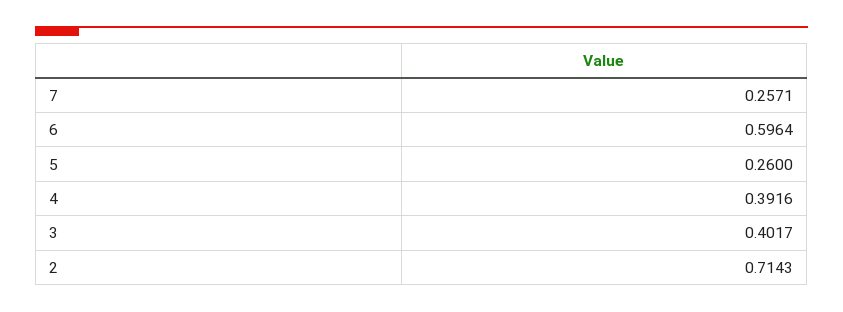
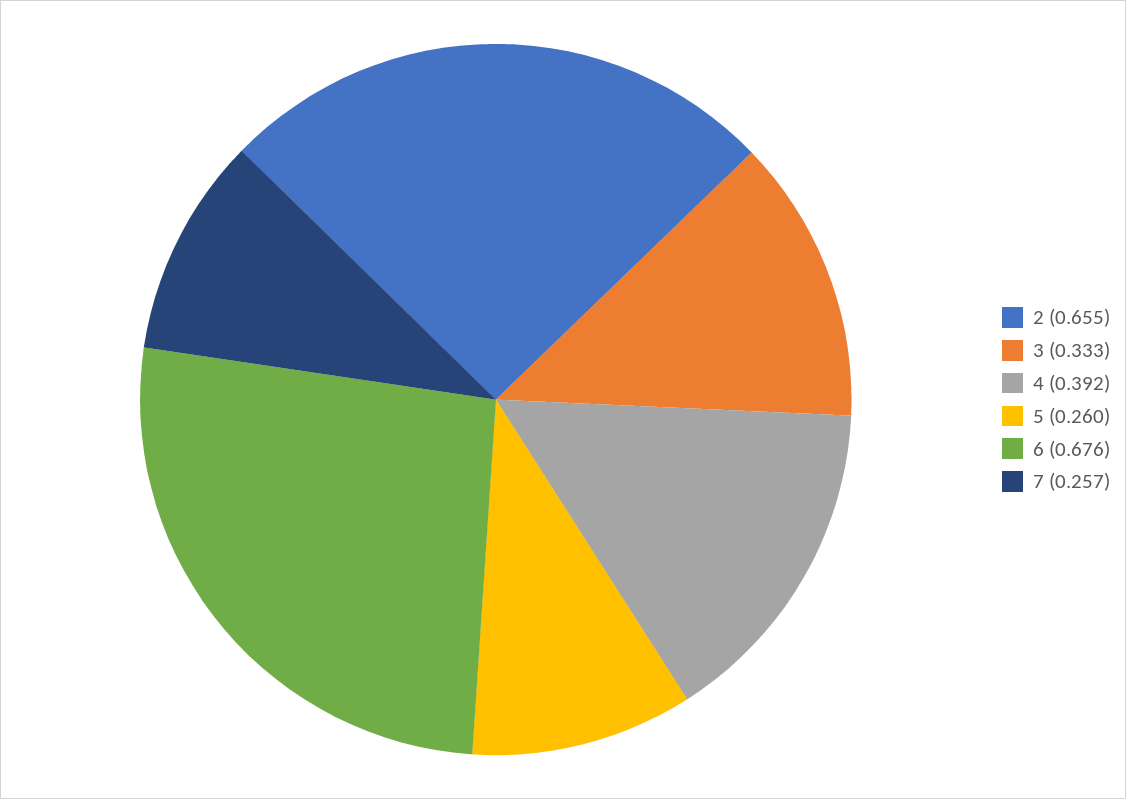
6: 0.5964 -> 0.676
3: 0.4017 -> 0.333
2: 0.7143 -> 0.655

